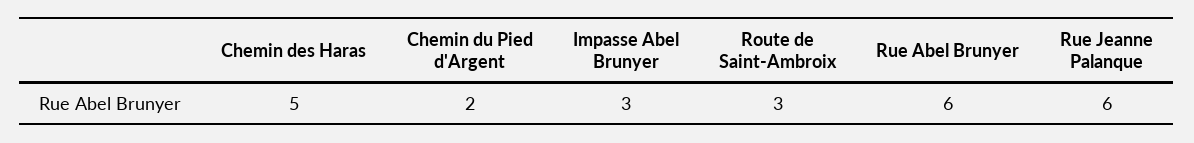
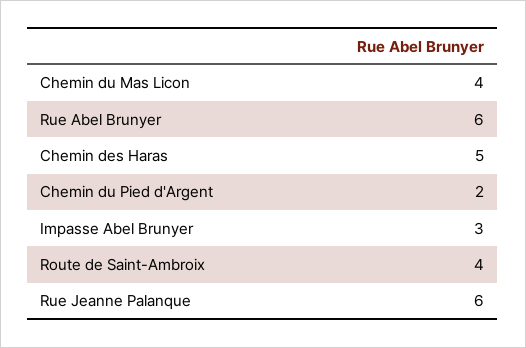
Route de Saint-Ambroix: 3 -> 4
Chemin du Mas Licon: none -> 4

